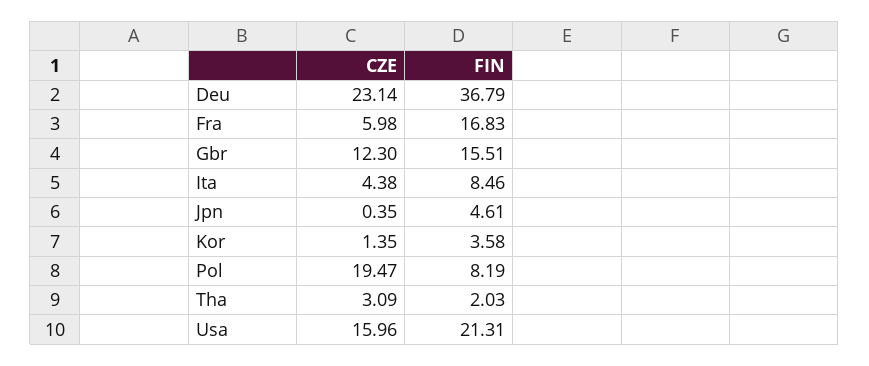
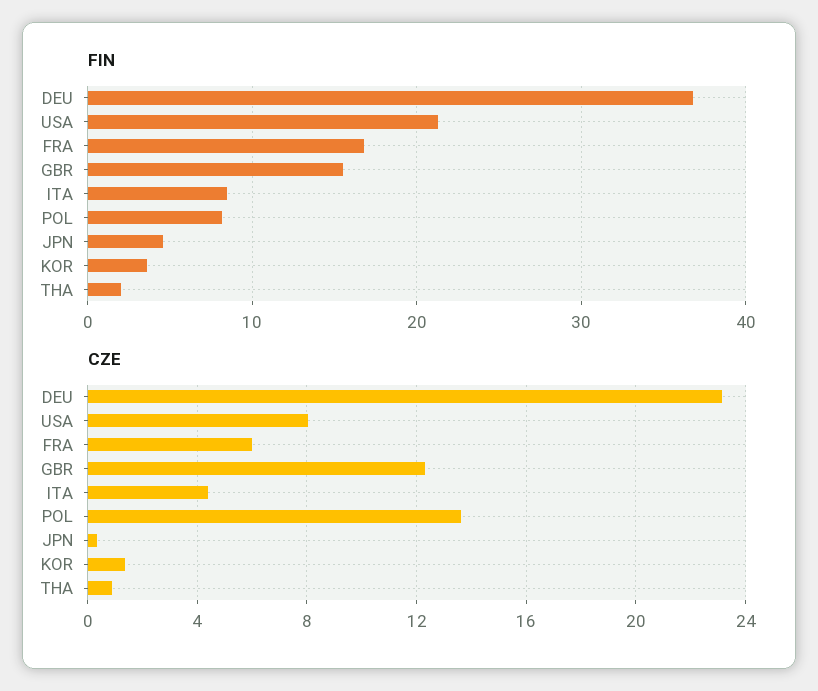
CZE, Pol: 19.47 -> 13.5
CZE, Tha: 3.09 -> 1
CZE, Usa: 15.96 -> 8

